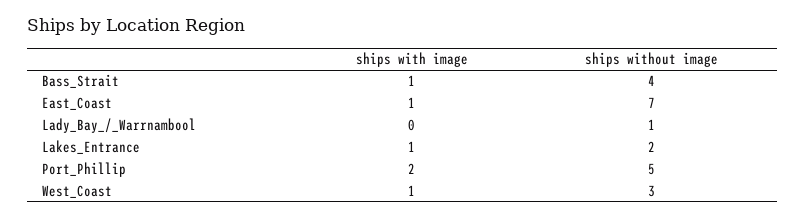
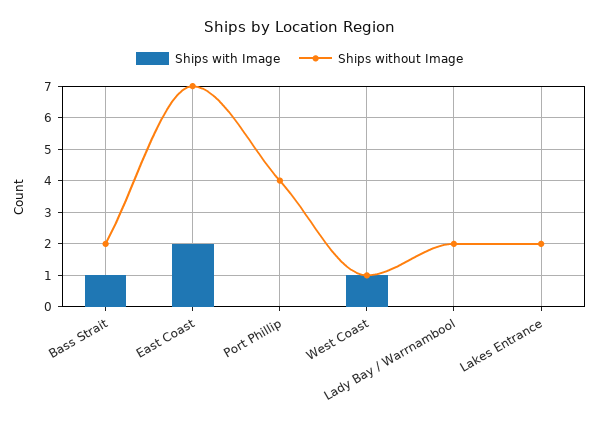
ships without image, Bass_Strait: 4 -> 2
ships with image, East_Coast: 1 -> 2
ships without image, Lady_Bay_/_Warrnambool: 1 -> 2
ships with image, Lakes_Entrance: 1 -> 0
ships with image, Port_Phillip: 2 -> 0
ships without image, Port_Phillip: 5 -> 4
ships without image, West_Coast: 3 -> 1

